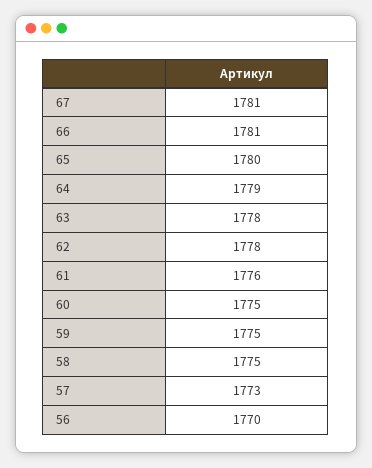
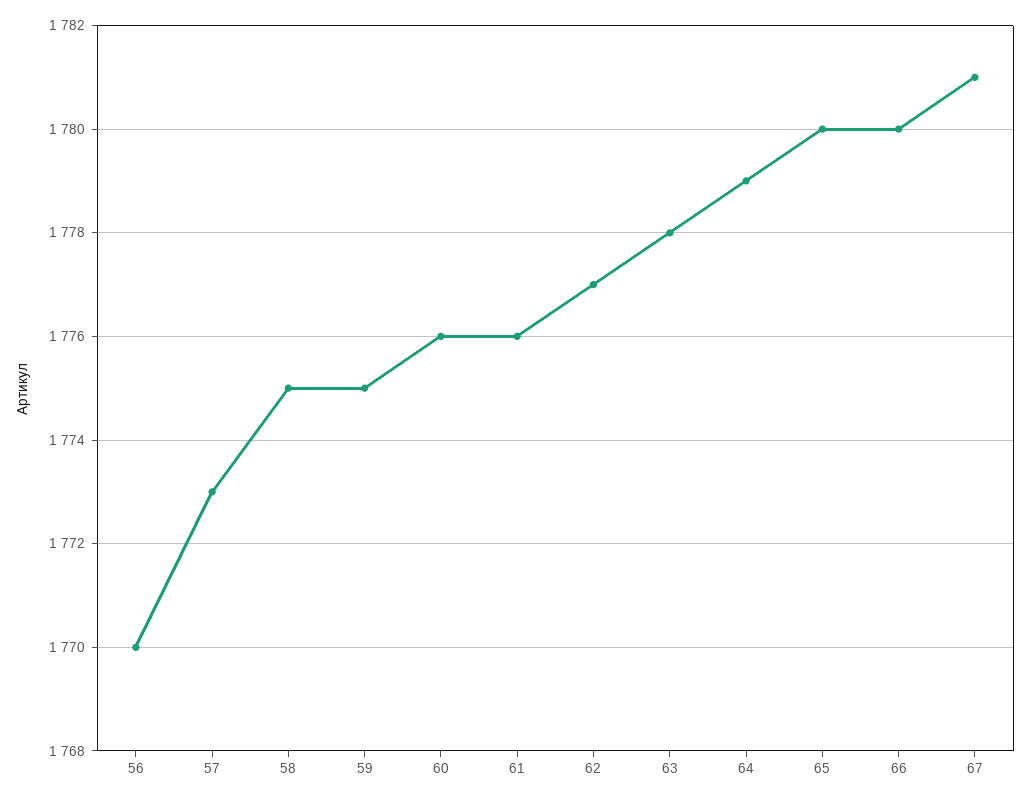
66: 1781 -> 1780
62: 1778 -> 1777
60: 1775 -> 1776

